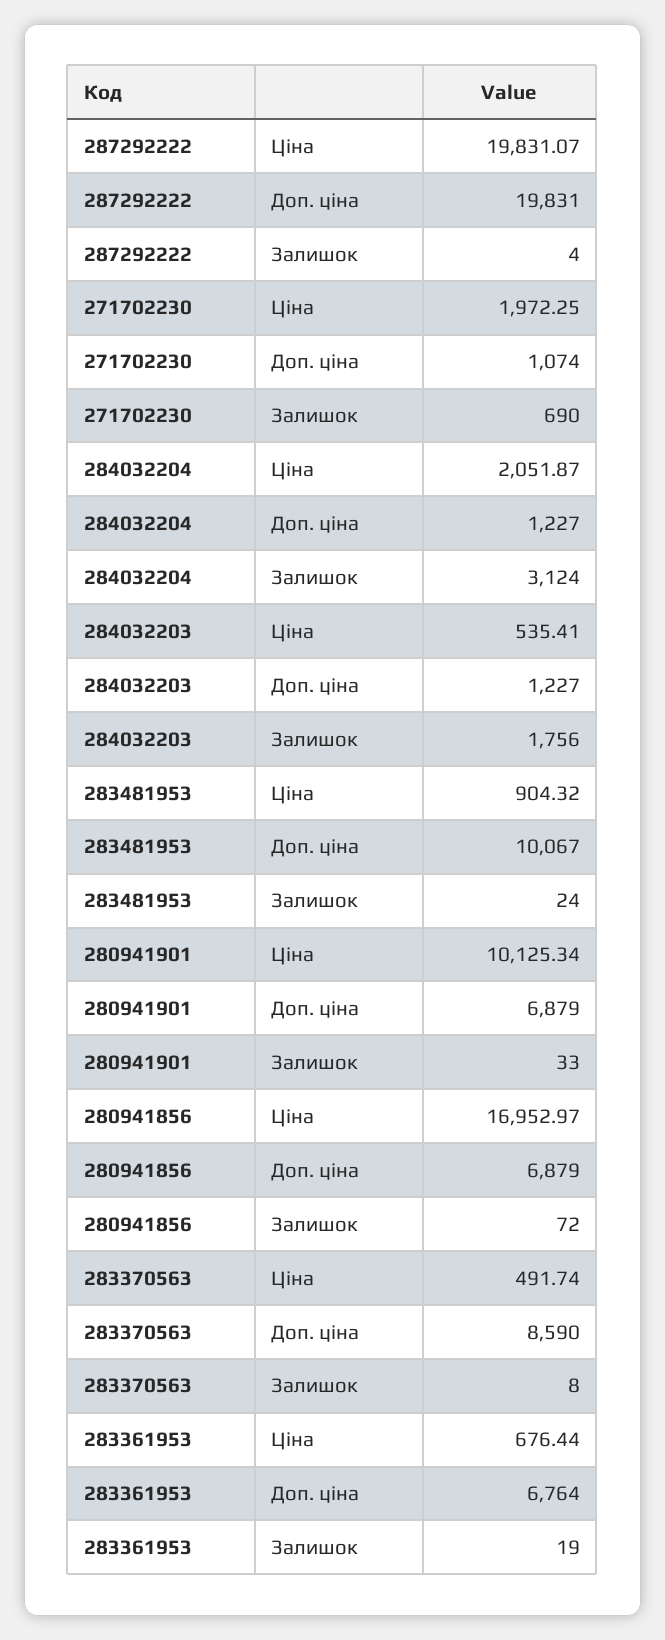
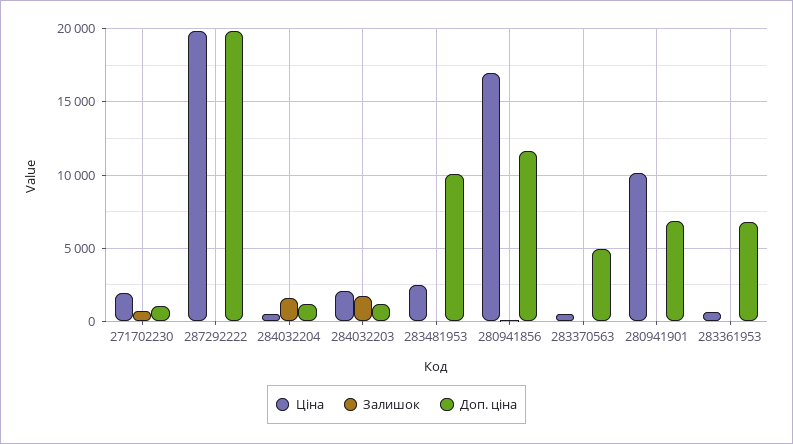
Ціна, 284032204: 2051.87 -> 500
Залишок, 284032204: 3124 -> 1500
Ціна, 284032203: 535.41 -> 2000
Ціна, 283481953: 904.32 -> 2500
Доп. ціна, 280941856: 6879 -> 11500
Доп. ціна, 283370563: 8590 -> 5000

